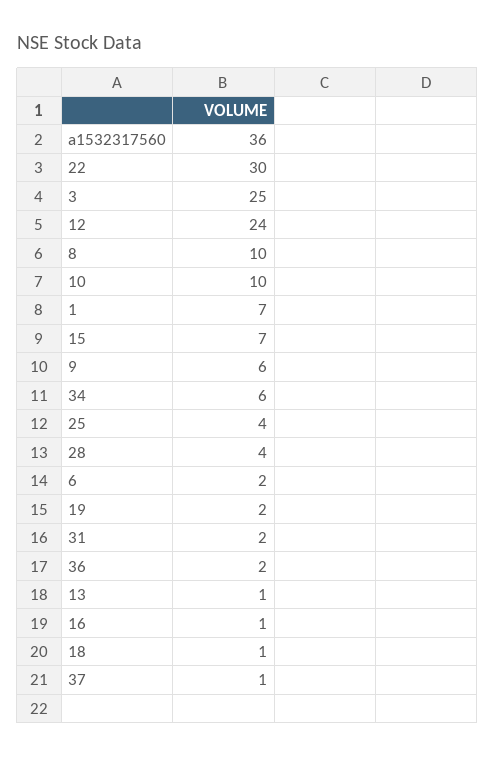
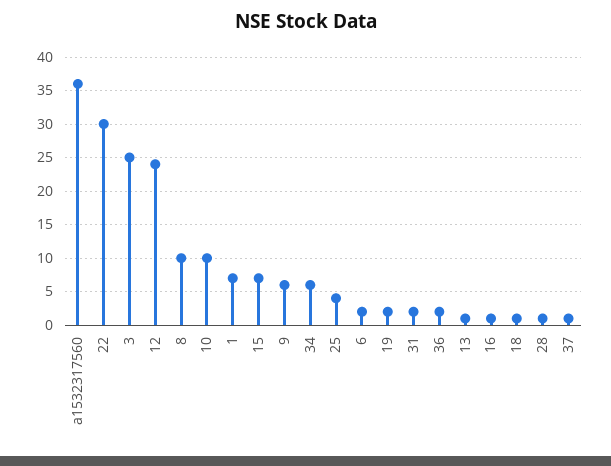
28: 4 -> 1

